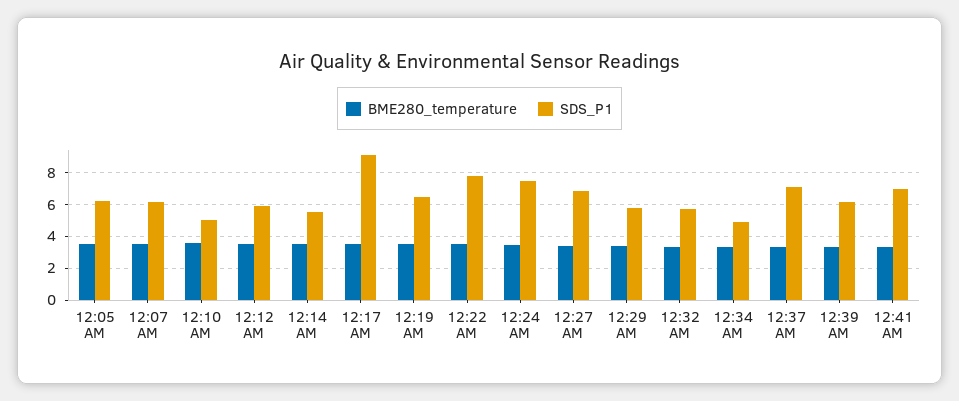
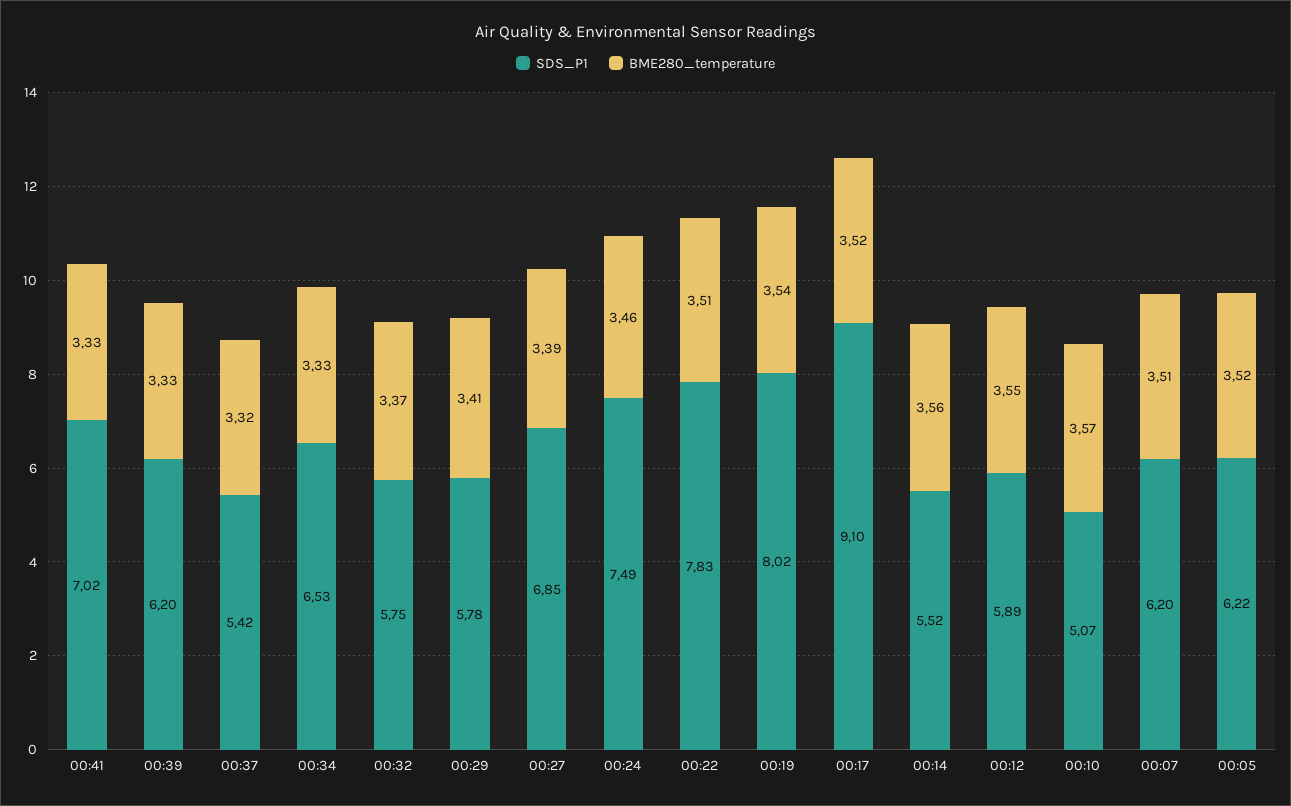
SDS_P1, 12:19 AM: 6.5 -> 8.02
SDS_P1, 12:34 AM: 5 -> 6.53
SDS_P1, 12:37 AM: 7 -> 5.42

